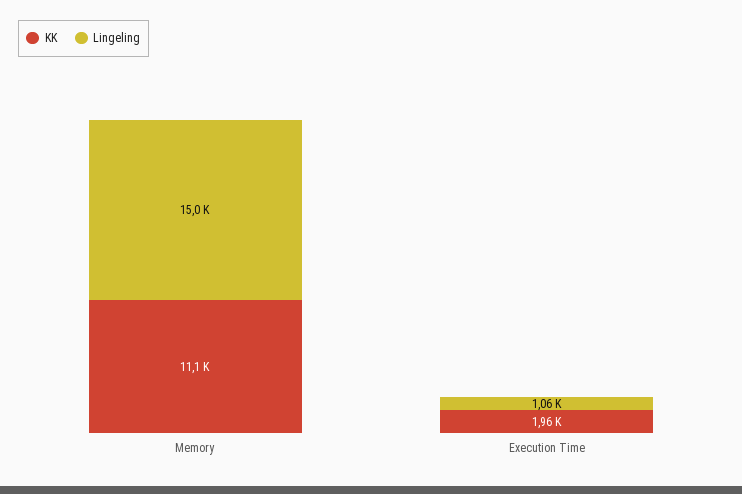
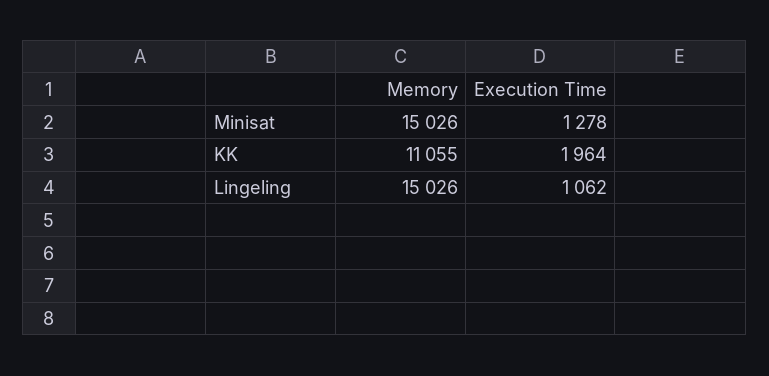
Minisat, Memory: none -> 15026
Minisat, Execution Time: none -> 1278

